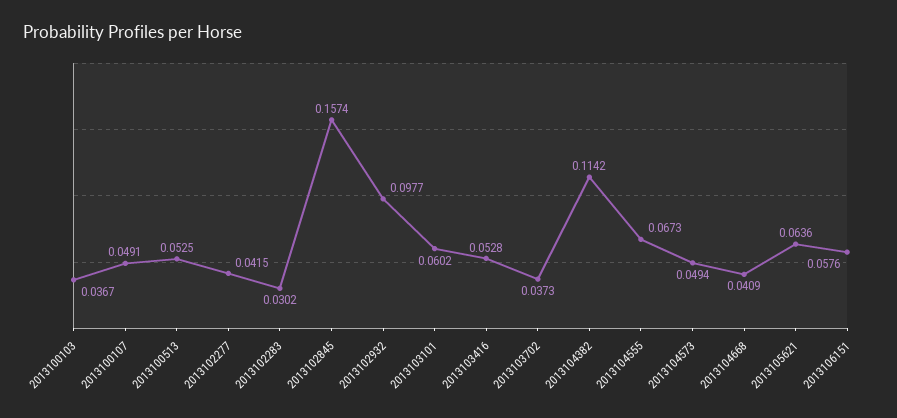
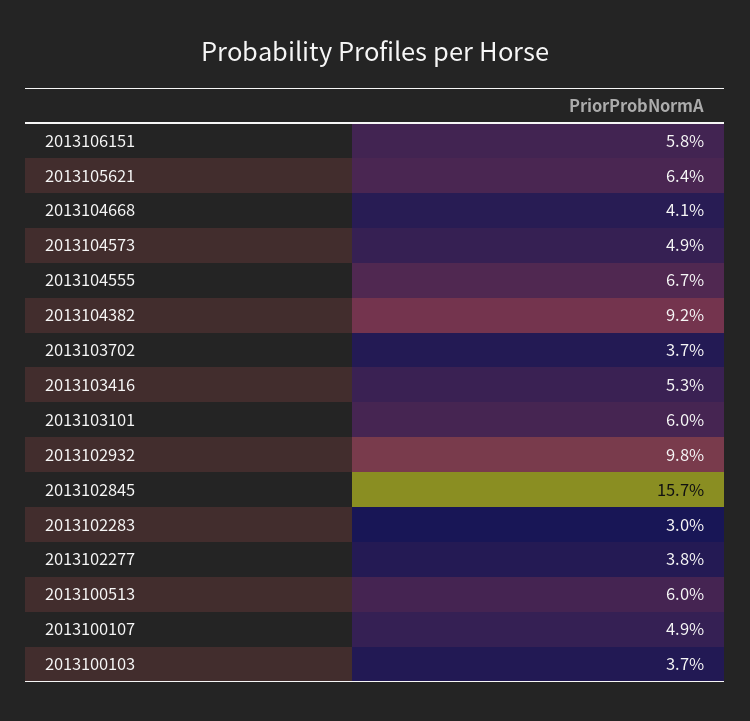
2013100513: 0.0525 -> 0.06
2013102277: 0.0415 -> 0.038
2013104382: 0.1142 -> 0.092

